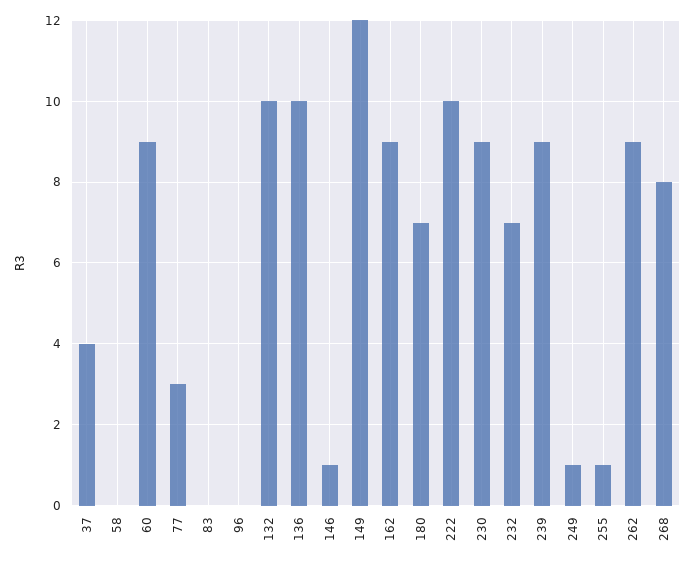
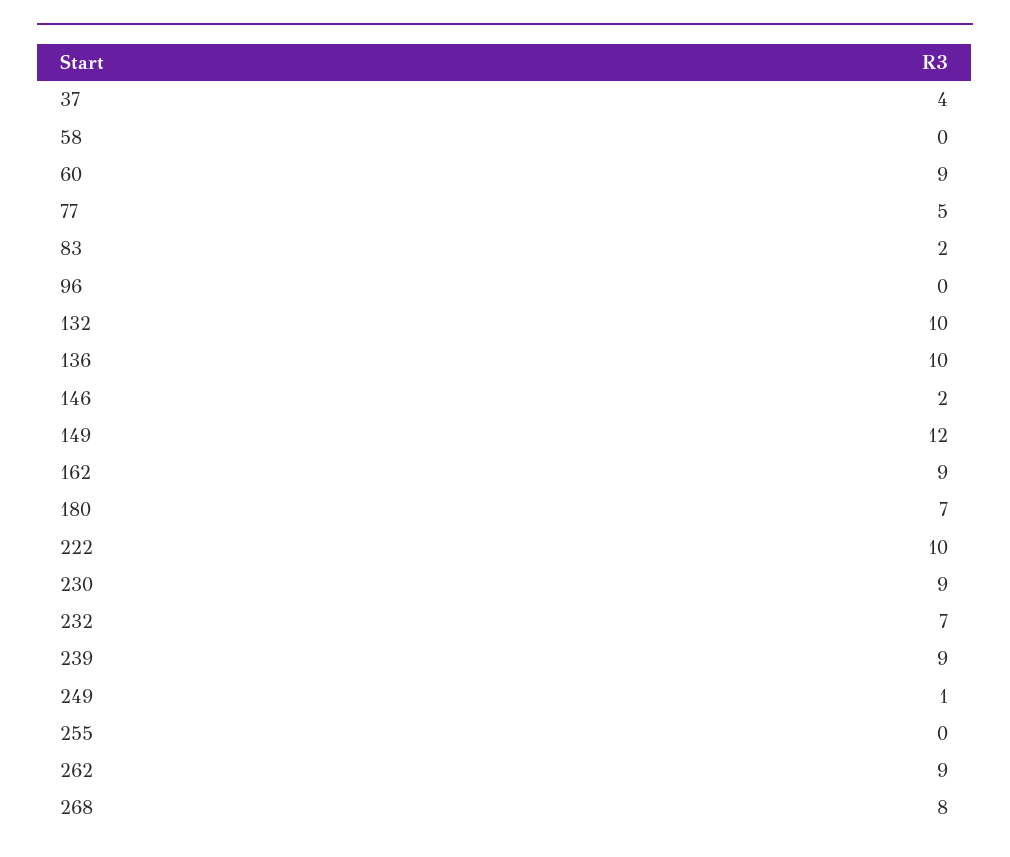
77: 3 -> 5
83: 0 -> 2
146: 1 -> 2
255: 1 -> 0

